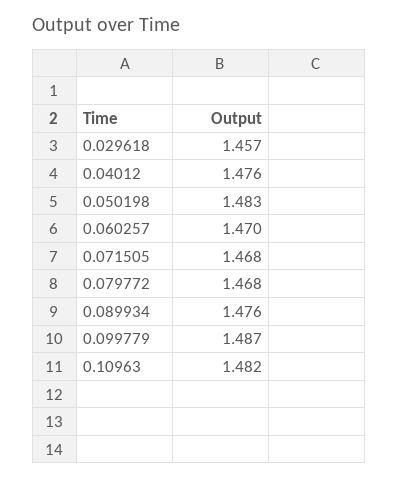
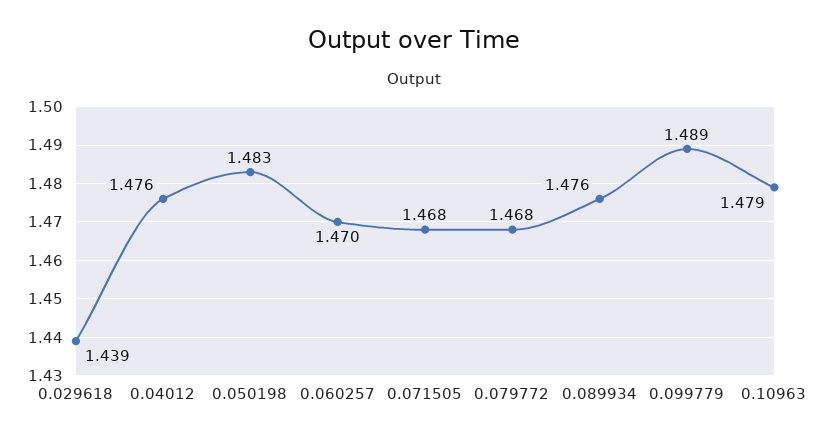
0.029618: 1.457 -> 1.439
0.099779: 1.487 -> 1.489
0.10963: 1.482 -> 1.479

